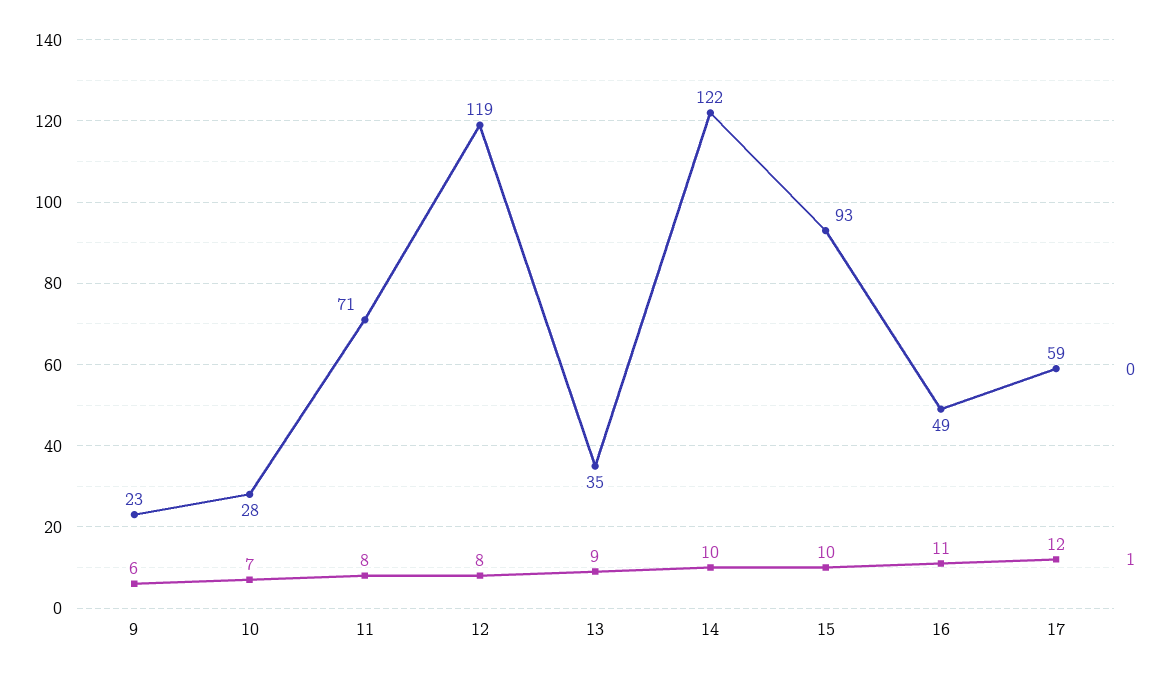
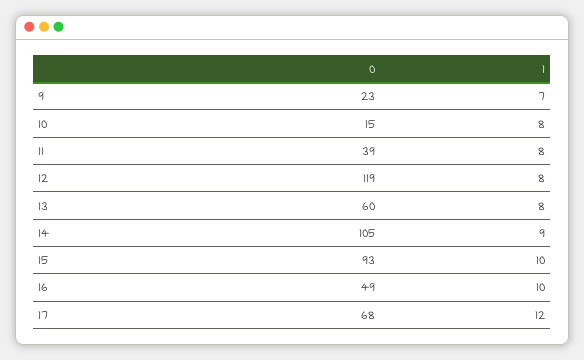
1, 9: 6 -> 7
0, 10: 28 -> 15
1, 10: 7 -> 8
0, 11: 71 -> 39
0, 13: 35 -> 60
1, 13: 9 -> 8
0, 14: 122 -> 105
1, 14: 10 -> 9
1, 16: 11 -> 10
0, 17: 59 -> 68

